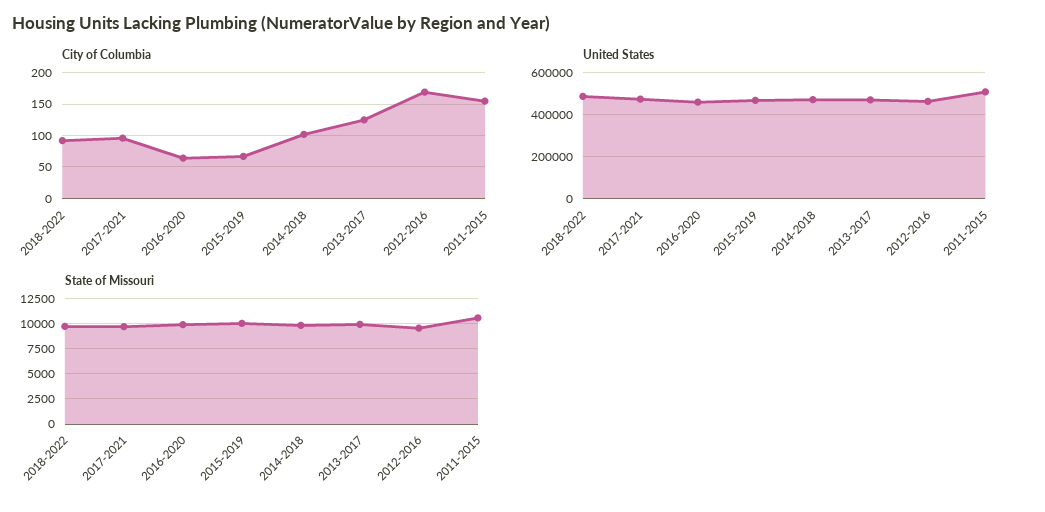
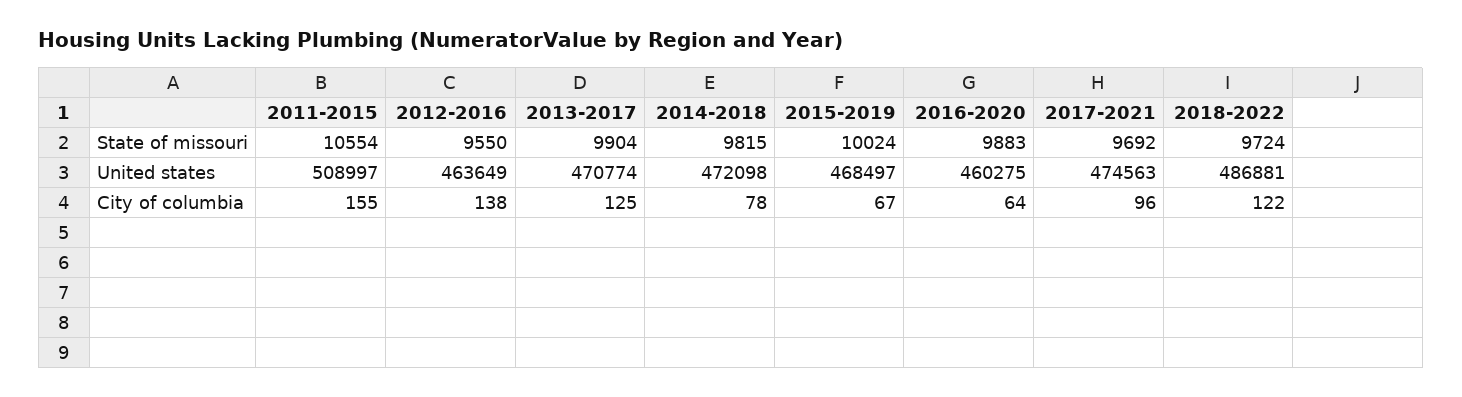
City of Columbia, 2018-2022: 90 -> 122
City of Columbia, 2014-2018: 100 -> 78
City of Columbia, 2012-2016: 170 -> 138

